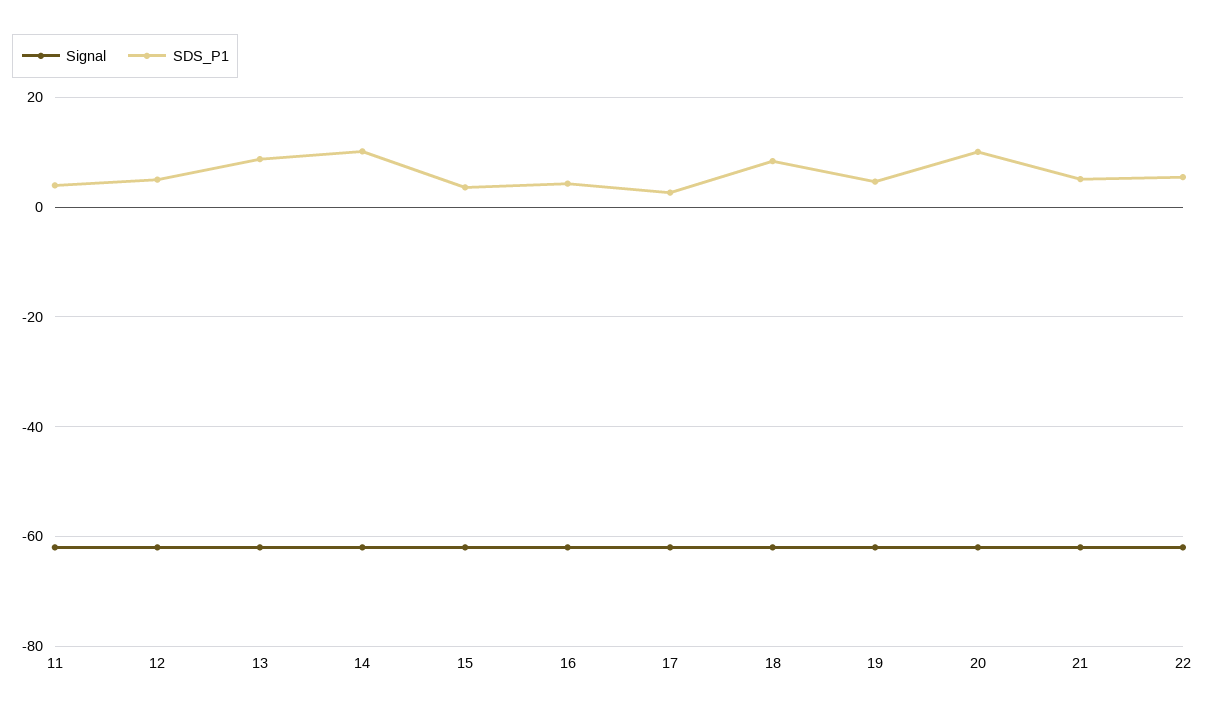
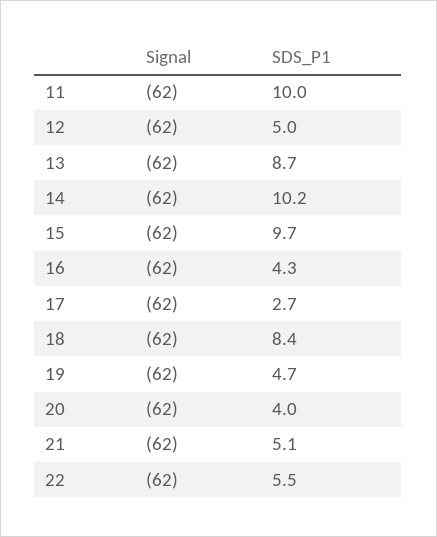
SDS_P1, 11: 4 -> 10
SDS_P1, 15: 4 -> 9.7
SDS_P1, 20: 10 -> 4

